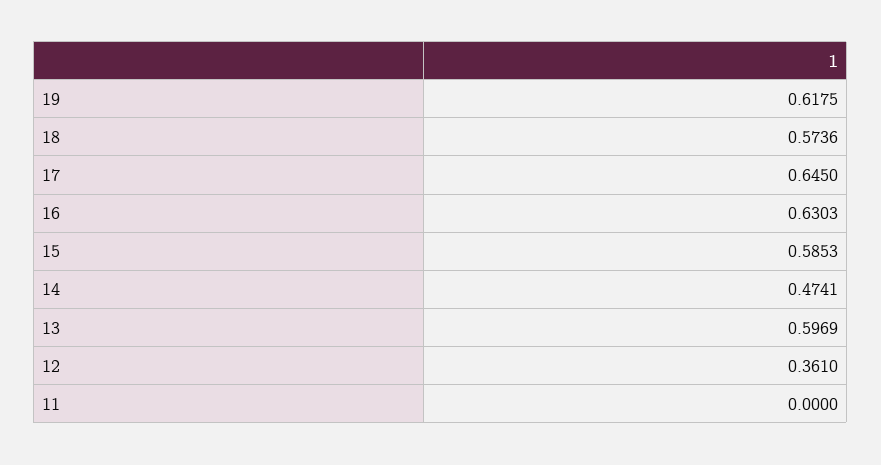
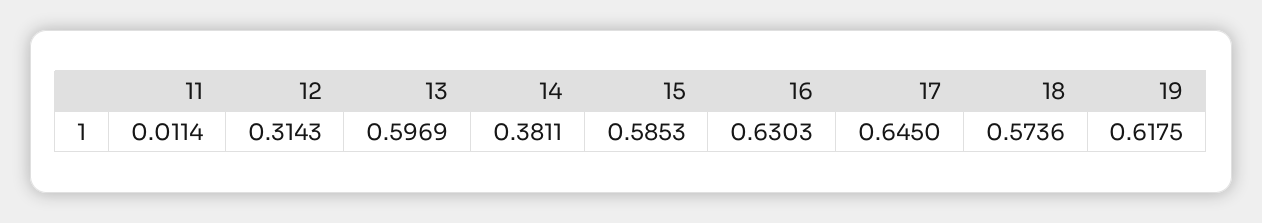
14: 0.4741 -> 0.3811
12: 0.361 -> 0.3143
11: 0 -> 0.0114

